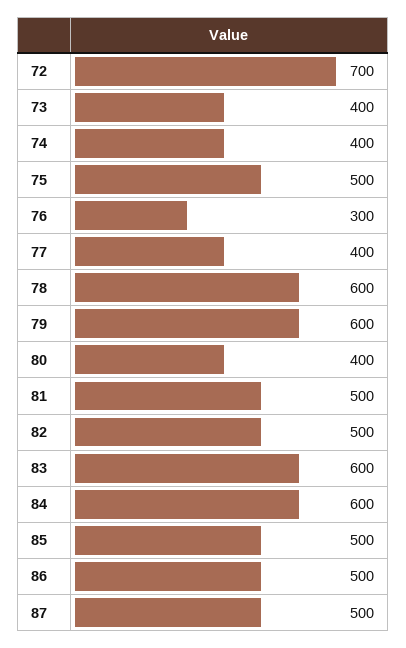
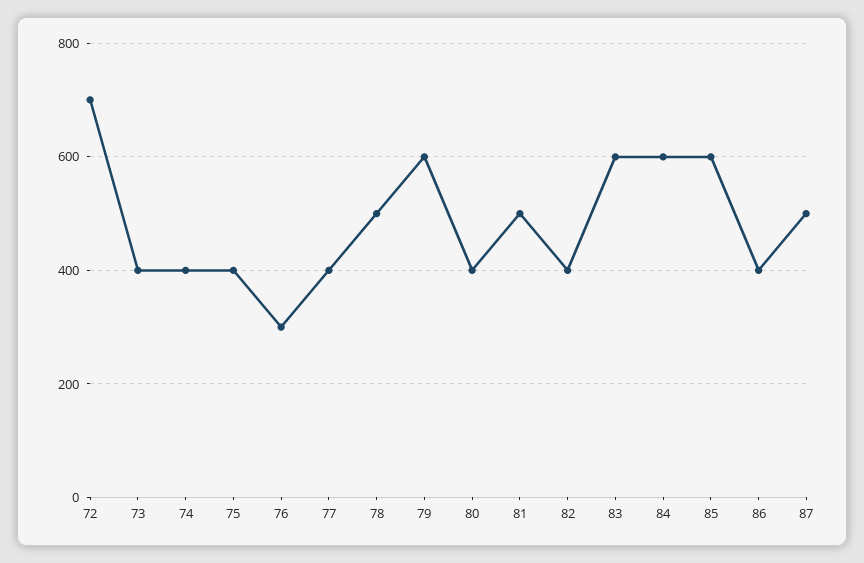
75: 500 -> 400
78: 600 -> 500
82: 500 -> 400
85: 500 -> 600
86: 500 -> 400

